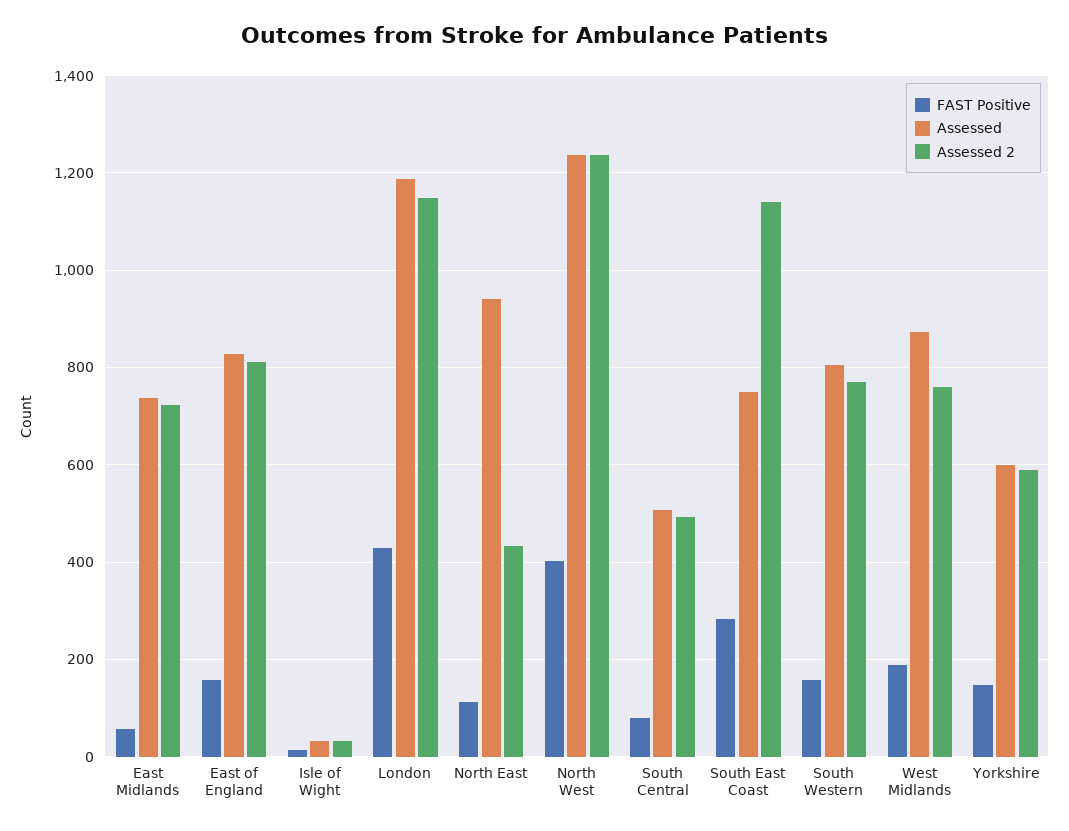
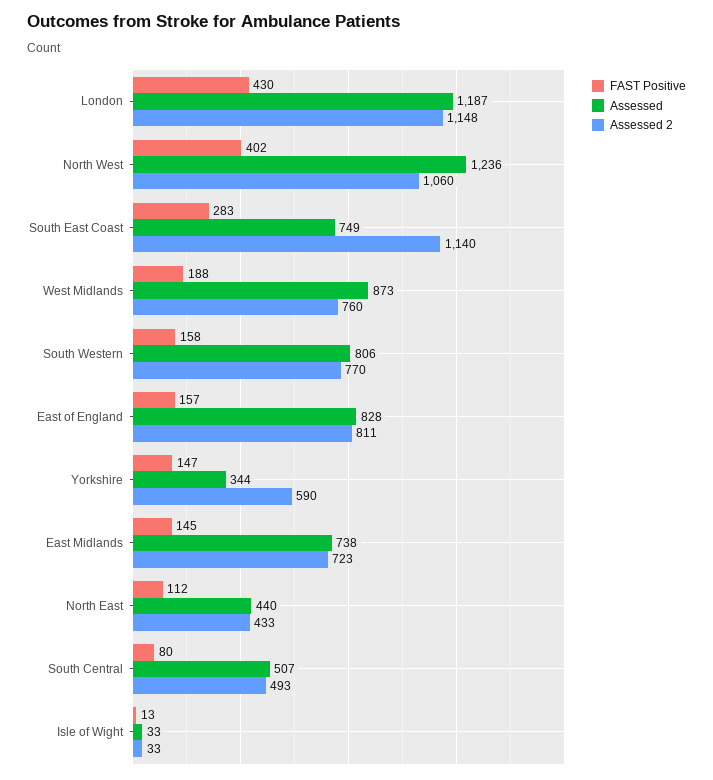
FAST Positive, East Midlands: 60 -> 145
Assessed, North East: 940 -> 440
Assessed 2, North West: 1240 -> 1060
Assessed, Yorkshire: 600 -> 344

